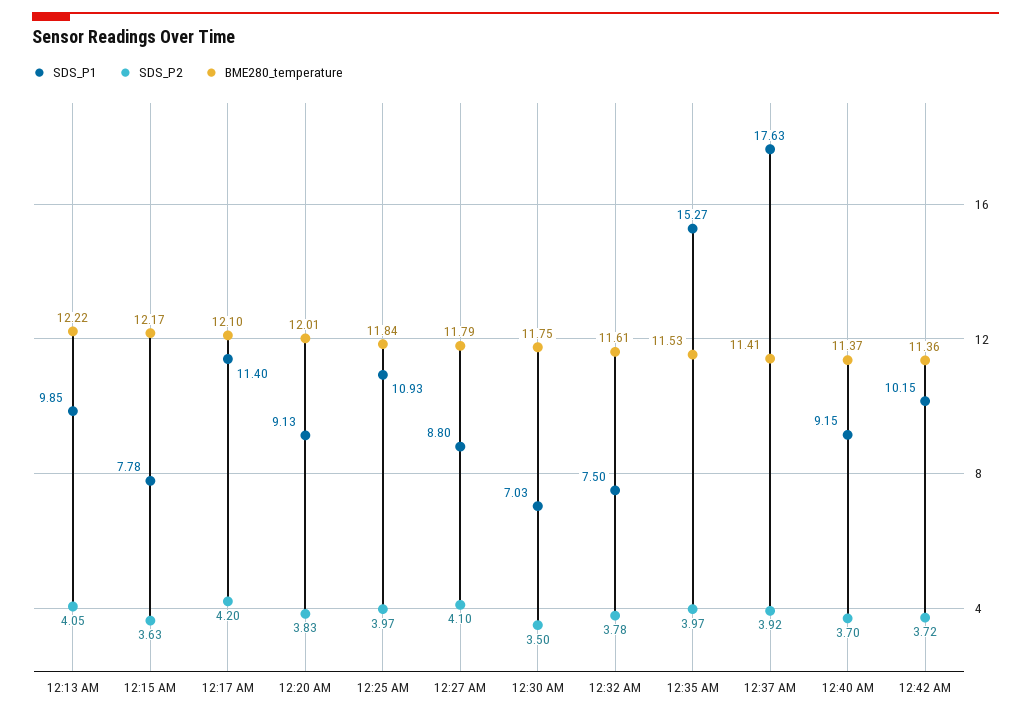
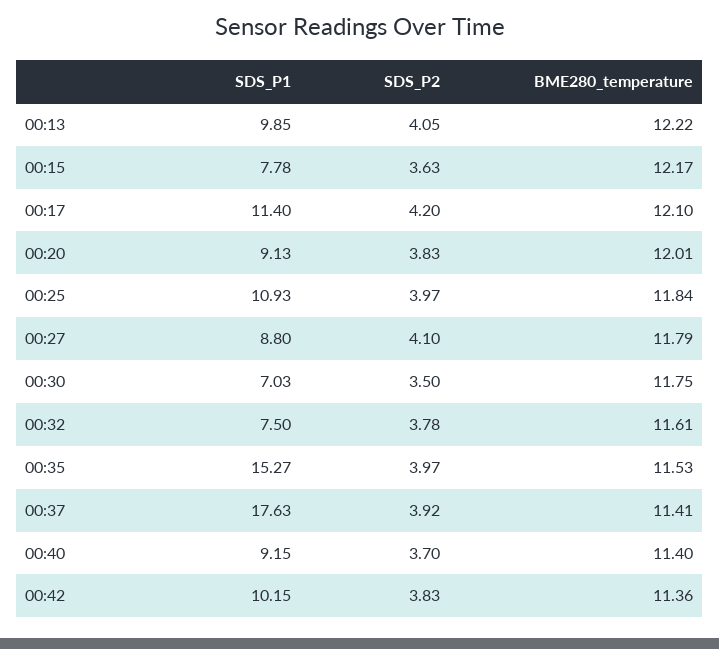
BME280_temperature, 12:40 AM: 11.37 -> 11.4
SDS_P2, 12:42 AM: 3.72 -> 3.83

